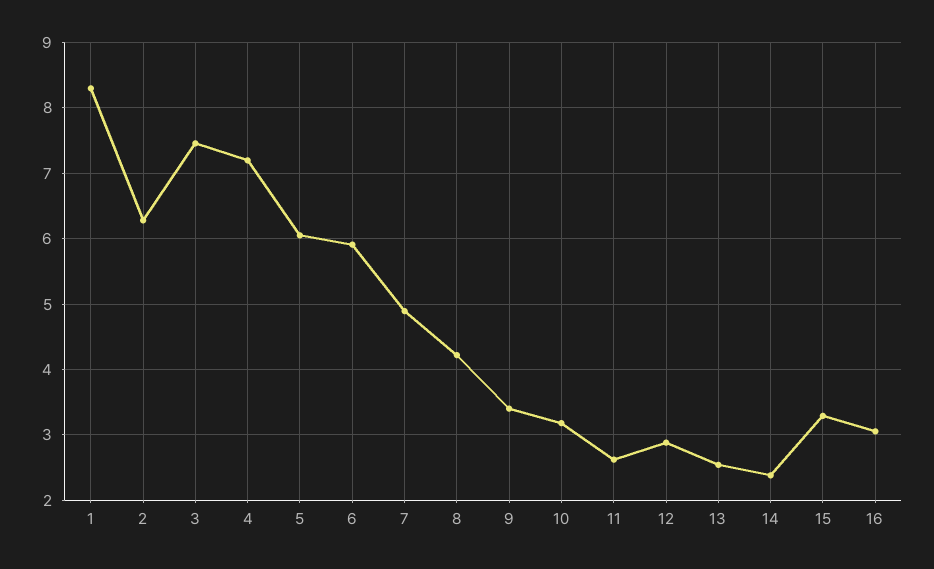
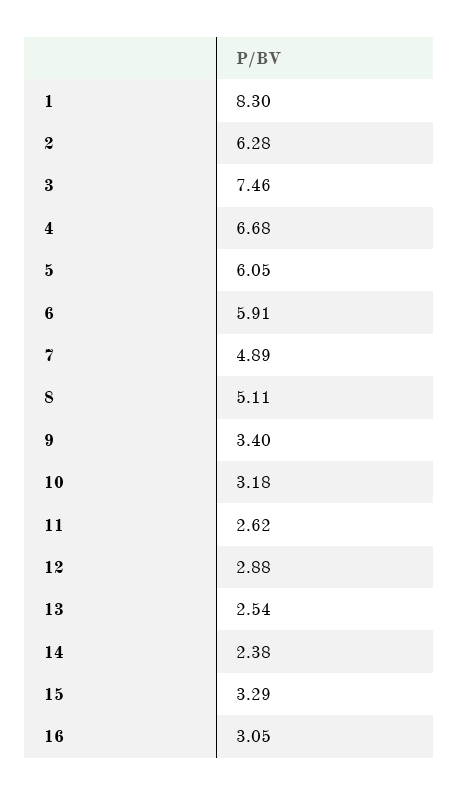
4: 7.2 -> 6.68
8: 4.2 -> 5.11

